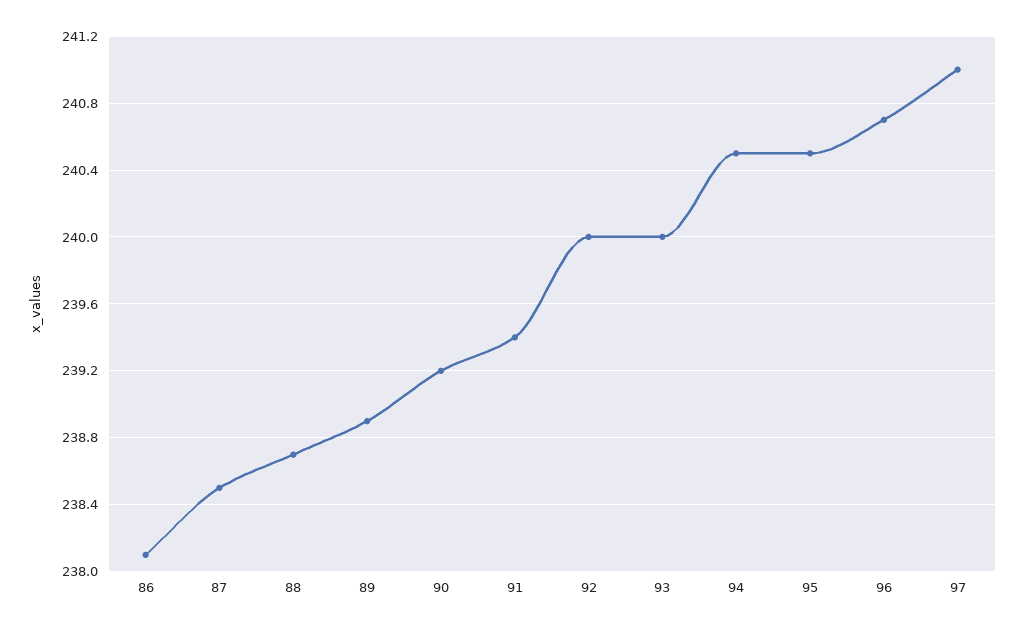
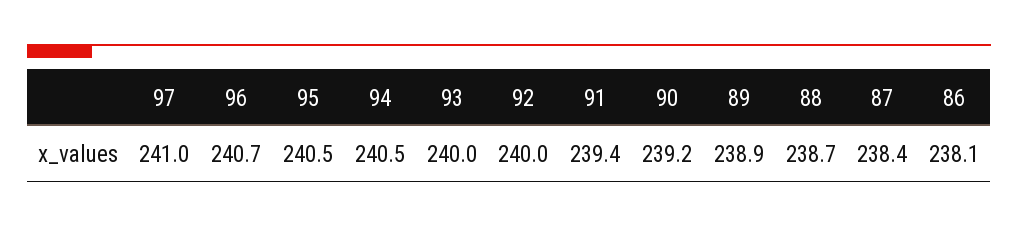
87: 238.5 -> 238.4

